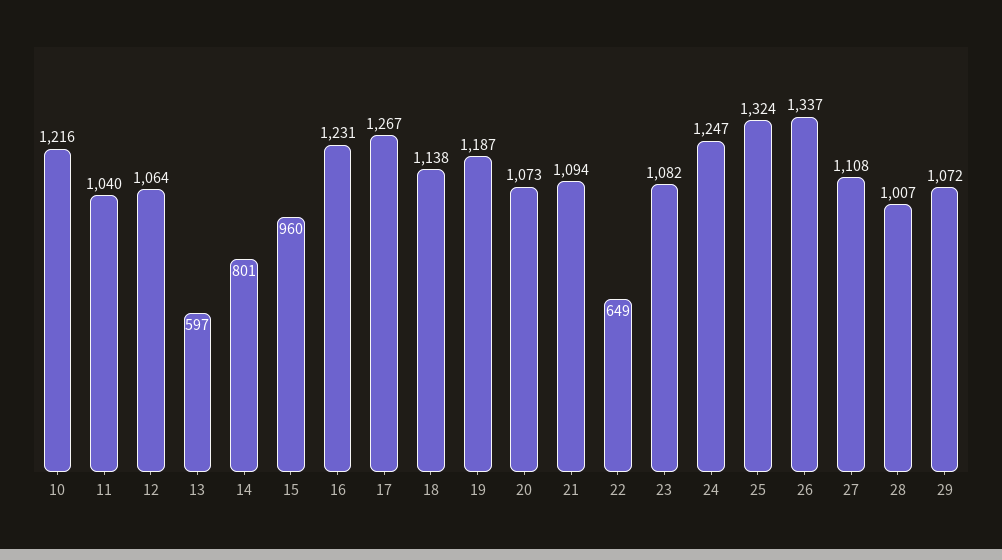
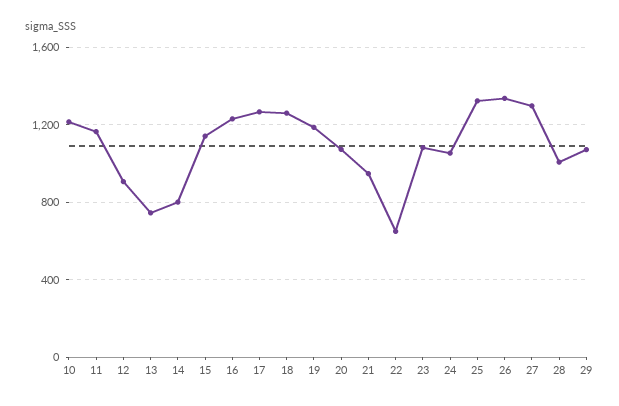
11: 1040 -> 1150
12: 1064 -> 900
13: 597 -> 750
15: 960 -> 1150
18: 1138 -> 1250
21: 1094 -> 950
24: 1247 -> 1050
27: 1108 -> 1300

